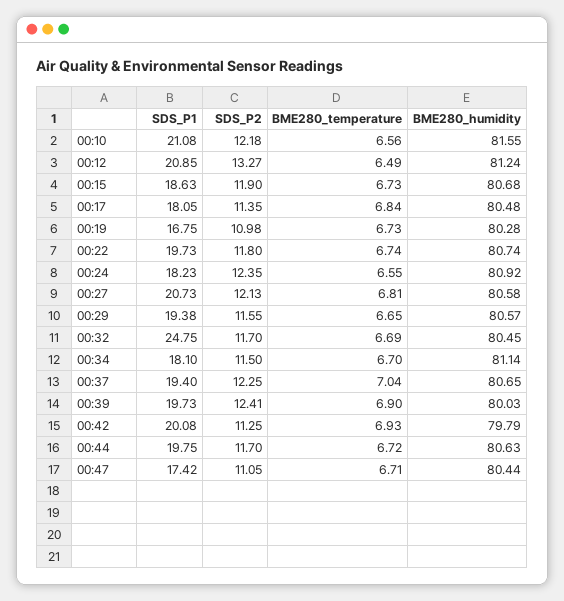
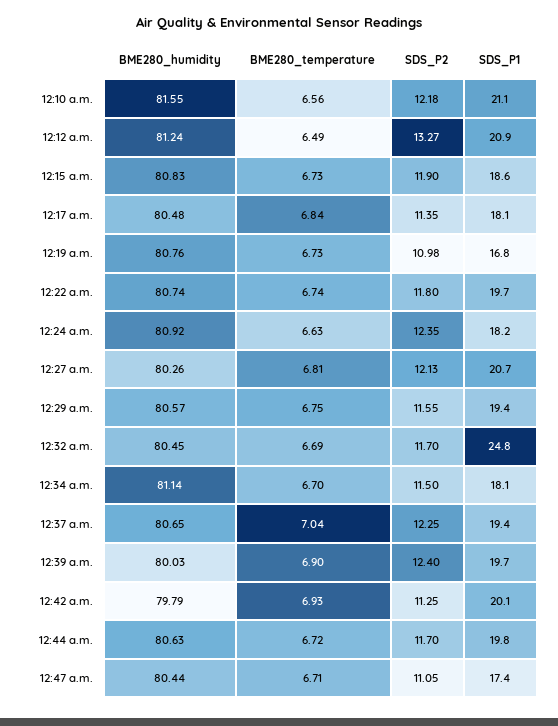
BME280_humidity, 00:15: 80.68 -> 80.83
BME280_humidity, 00:19: 80.28 -> 80.76
BME280_temperature, 00:24: 6.55 -> 6.63
BME280_humidity, 00:27: 80.58 -> 80.26
BME280_temperature, 00:29: 6.65 -> 6.75
SDS_P2, 00:39: 12.41 -> 12.4

